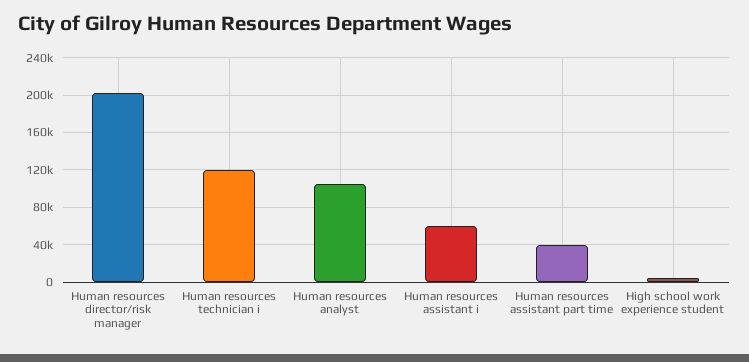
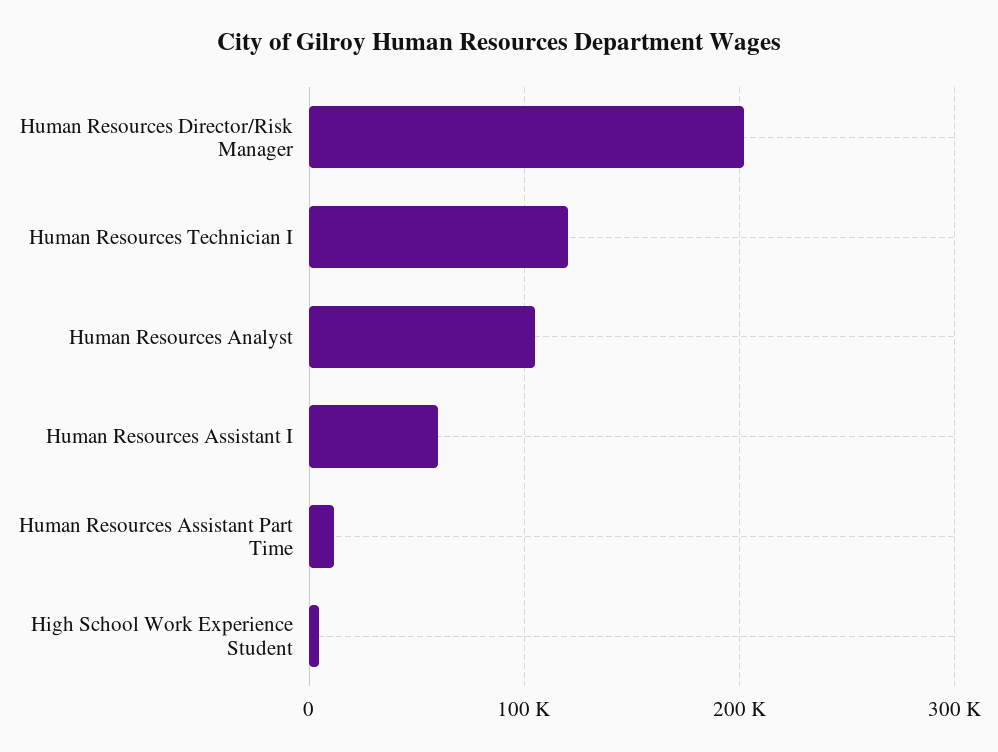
Human resources assistant part time: 40000 -> 10000

